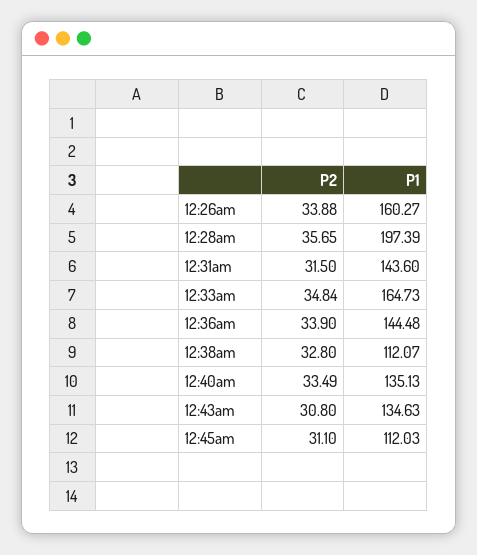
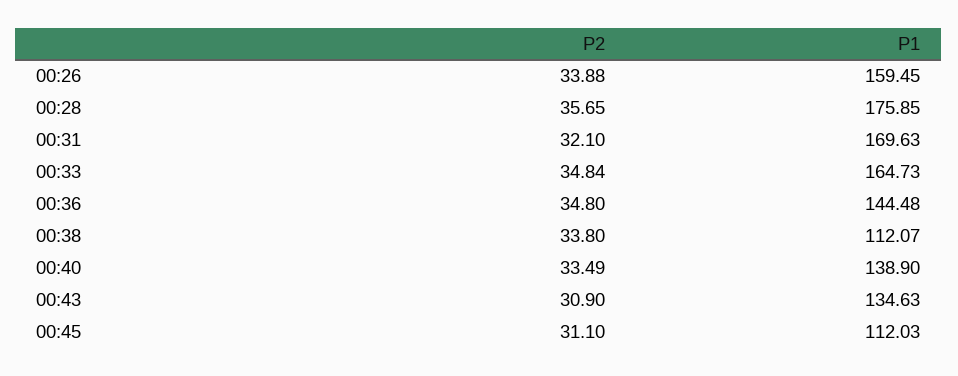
P1, 12:26am: 160.27 -> 159.45
P1, 12:28am: 197.39 -> 175.85
P2, 12:31am: 31.5 -> 32.1
P1, 12:31am: 143.6 -> 169.63
P2, 12:36am: 33.9 -> 34.8
P2, 12:38am: 32.8 -> 33.8
P1, 12:40am: 135.13 -> 138.9
P2, 12:43am: 30.8 -> 30.9

